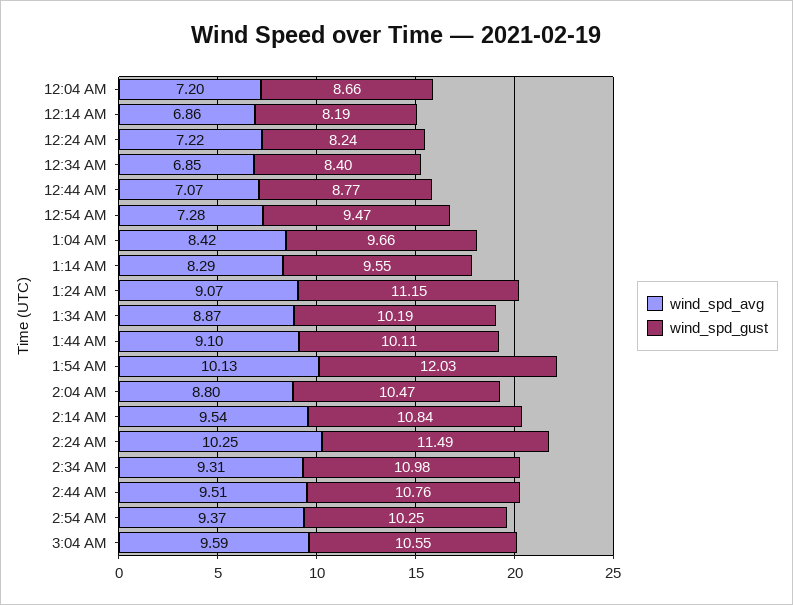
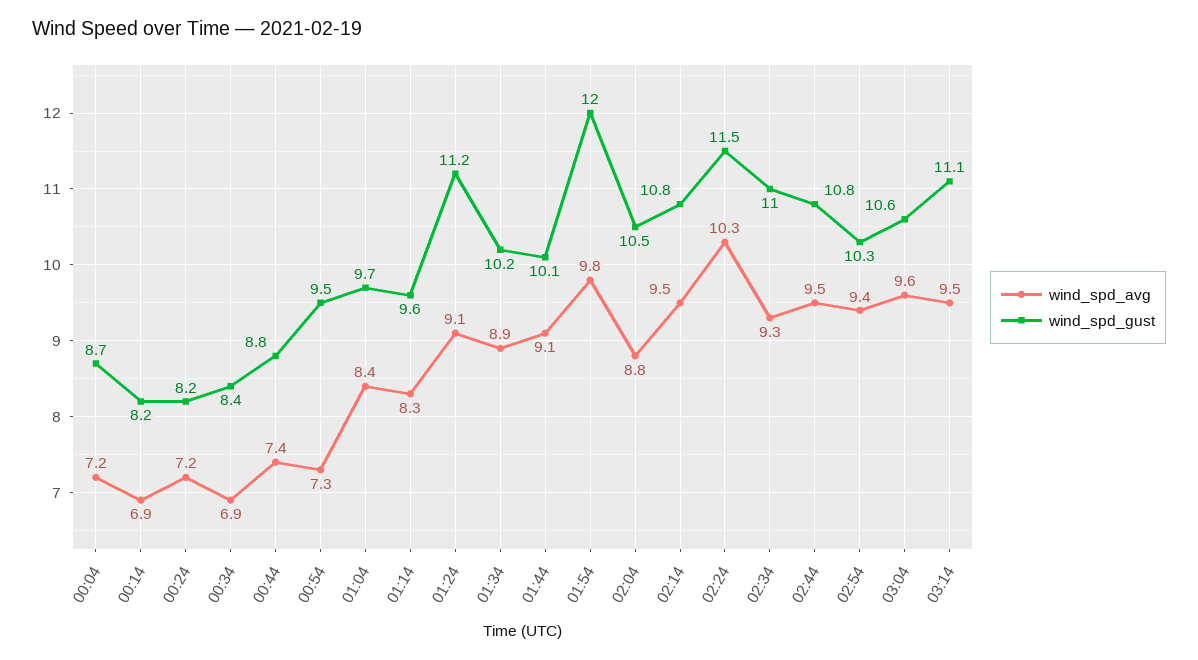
wind_spd_avg, 12:44 AM: 7.07 -> 7.4
wind_spd_avg, 1:54 AM: 10.13 -> 9.8
wind_spd_avg, 03:14: none -> 9.5
wind_spd_gust, 03:14: none -> 11.1

